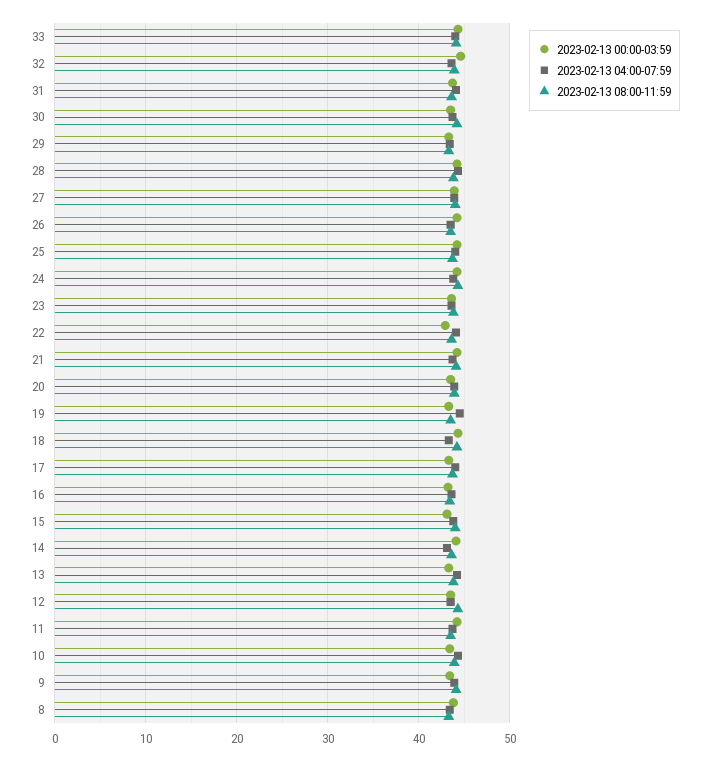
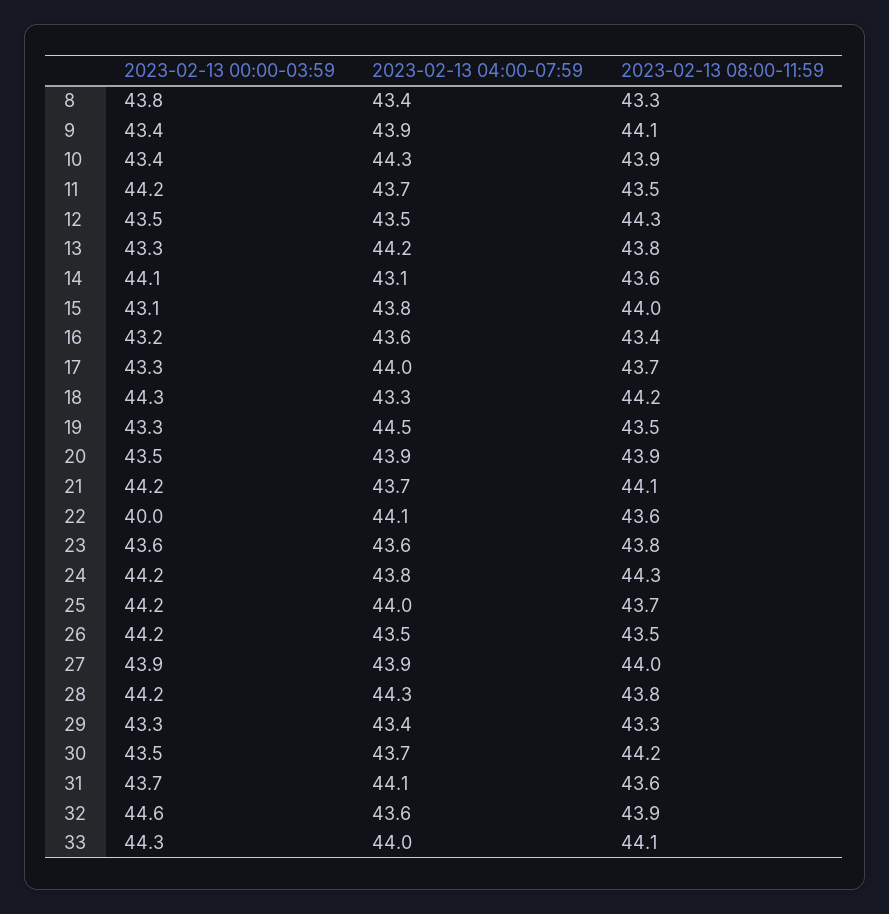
2023-02-13 00:00-03:59, 22: 43 -> 40

